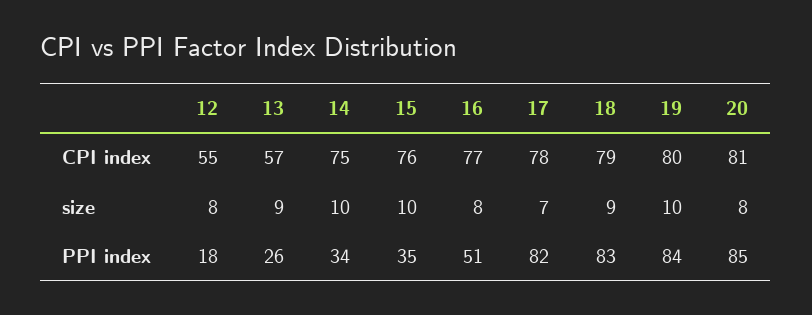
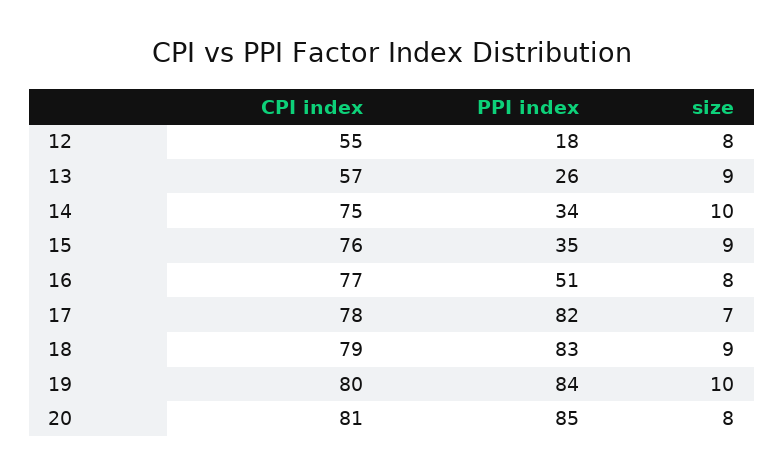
15, size: 10 -> 9

